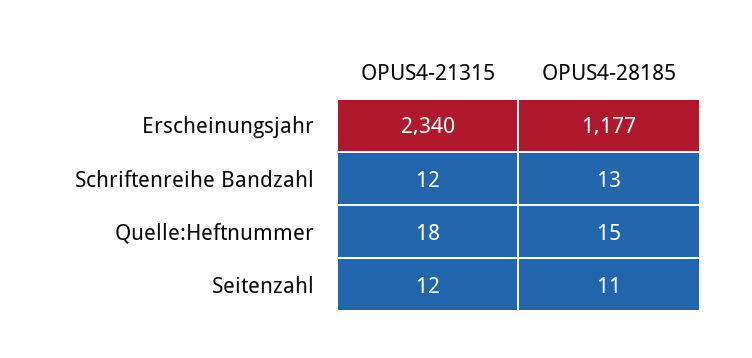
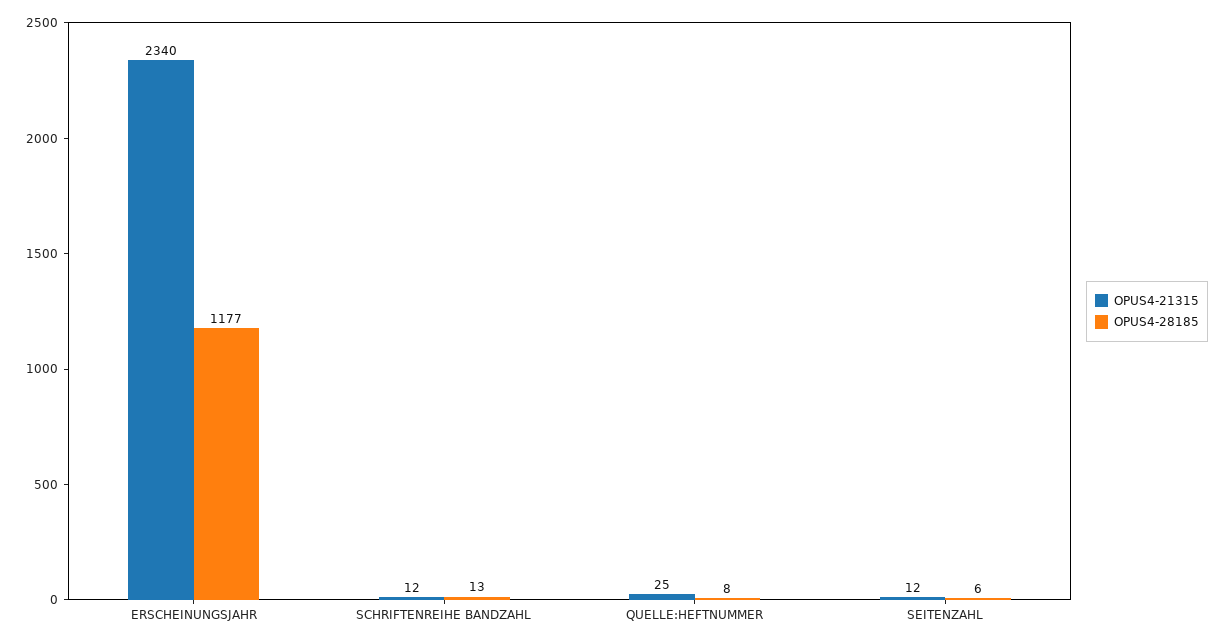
OPUS4-21315, Quelle:Heftnummer: 18 -> 25
OPUS4-28185, Quelle:Heftnummer: 15 -> 8
OPUS4-28185, Seitenzahl: 11 -> 6

